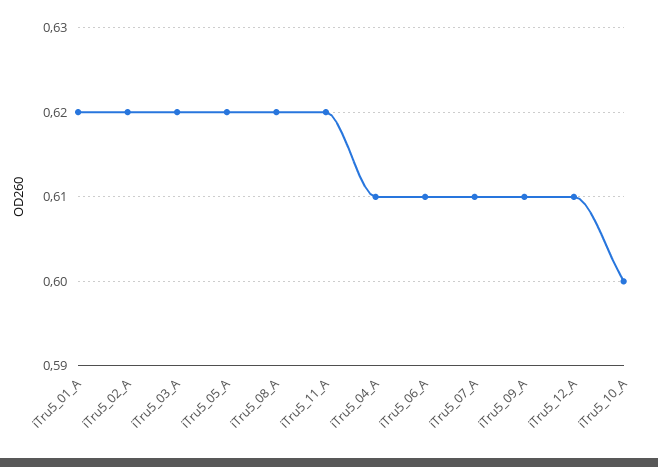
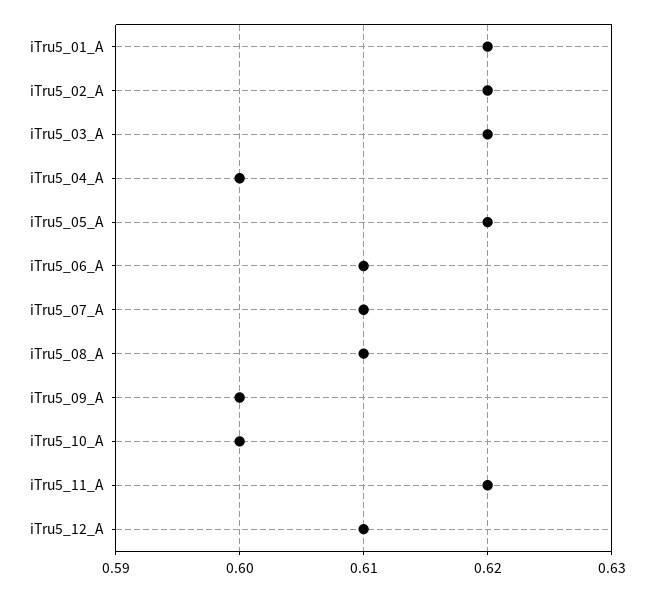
iTru5_08_A: 0.62 -> 0.61
iTru5_04_A: 0.61 -> 0.6
iTru5_09_A: 0.61 -> 0.6

